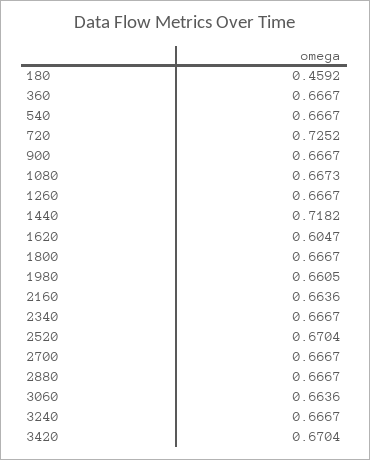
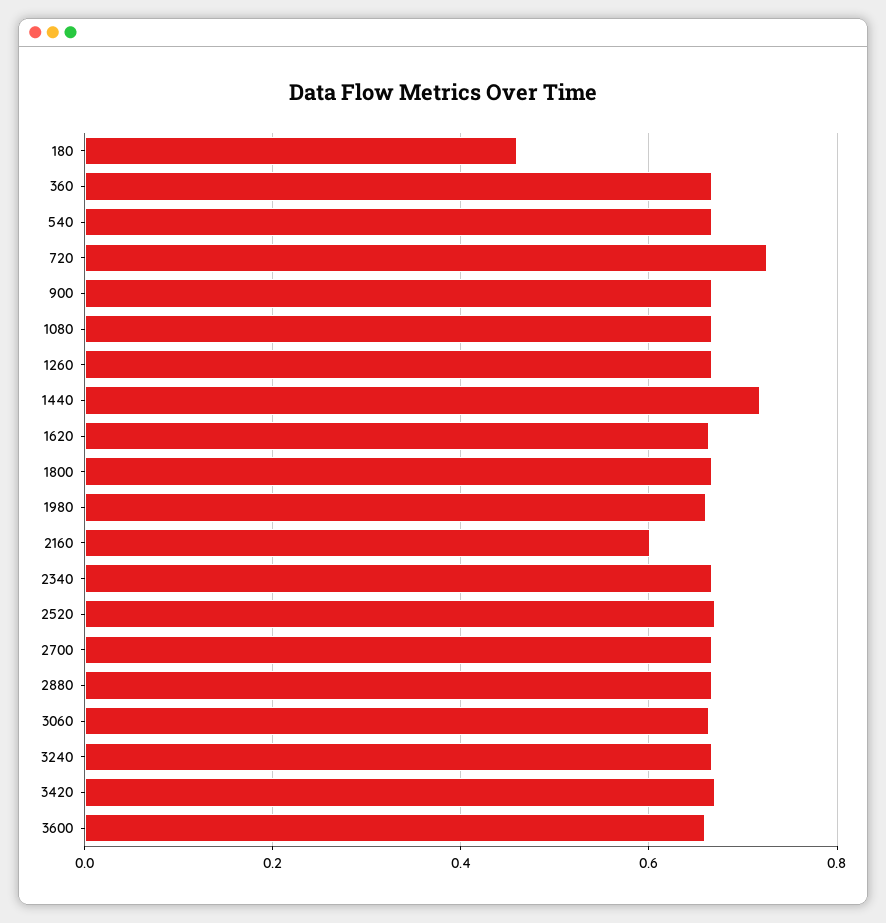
1620: 0.6047 -> 0.66
2160: 0.6636 -> 0.6
3600: none -> 0.66

